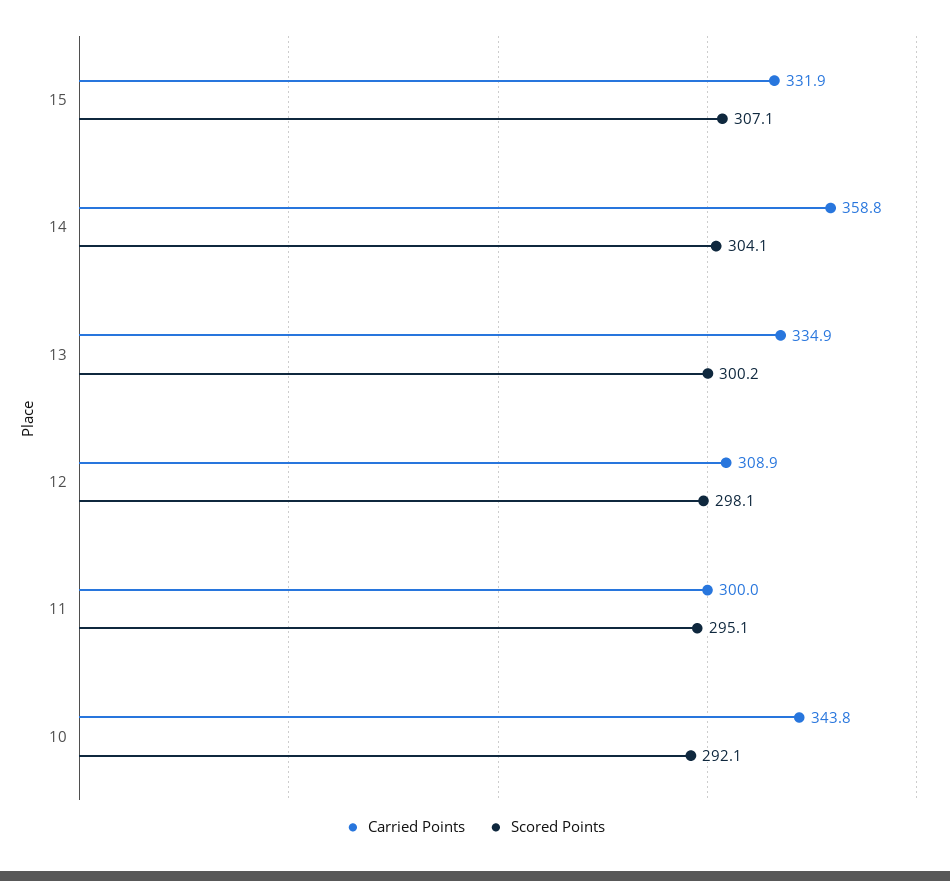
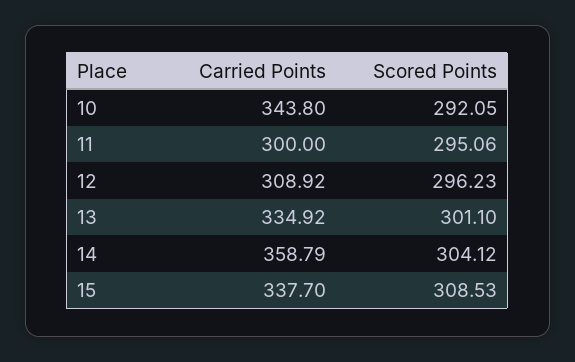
Carried Points, 15: 331.9 -> 337.7
Scored Points, 15: 307.1 -> 308.53
Scored Points, 13: 300.2 -> 301.1
Scored Points, 12: 298.1 -> 296.23

